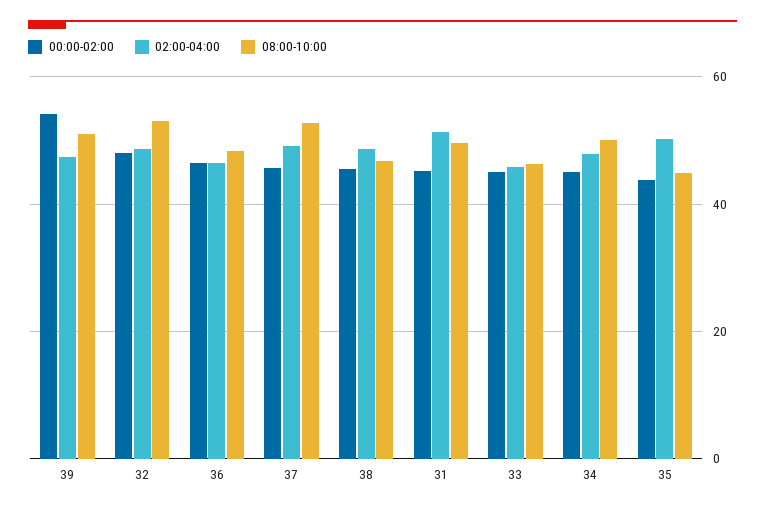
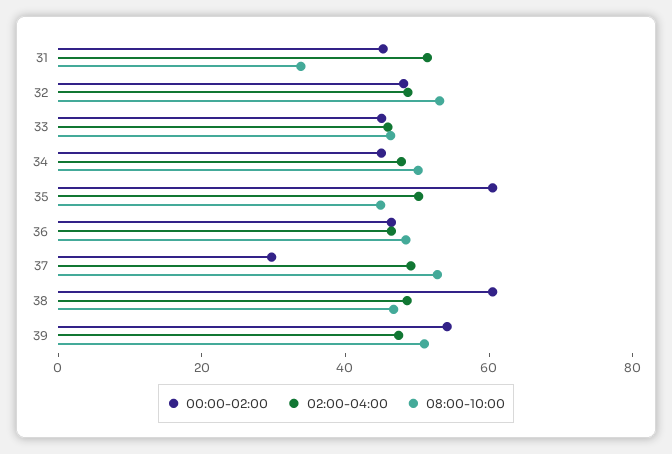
00:00-02:00, 37: 46 -> 30
00:00-02:00, 38: 46 -> 60
08:00-10:00, 31: 50 -> 35
00:00-02:00, 35: 44 -> 60

